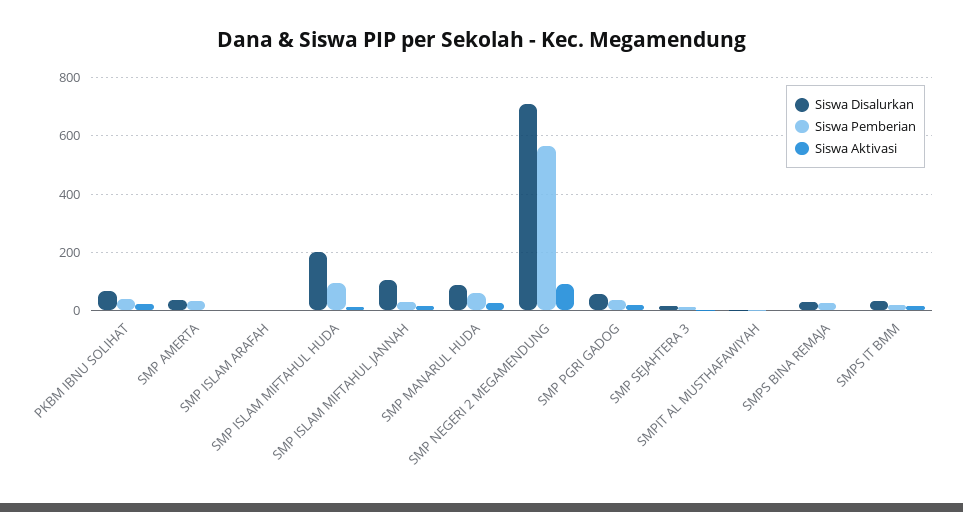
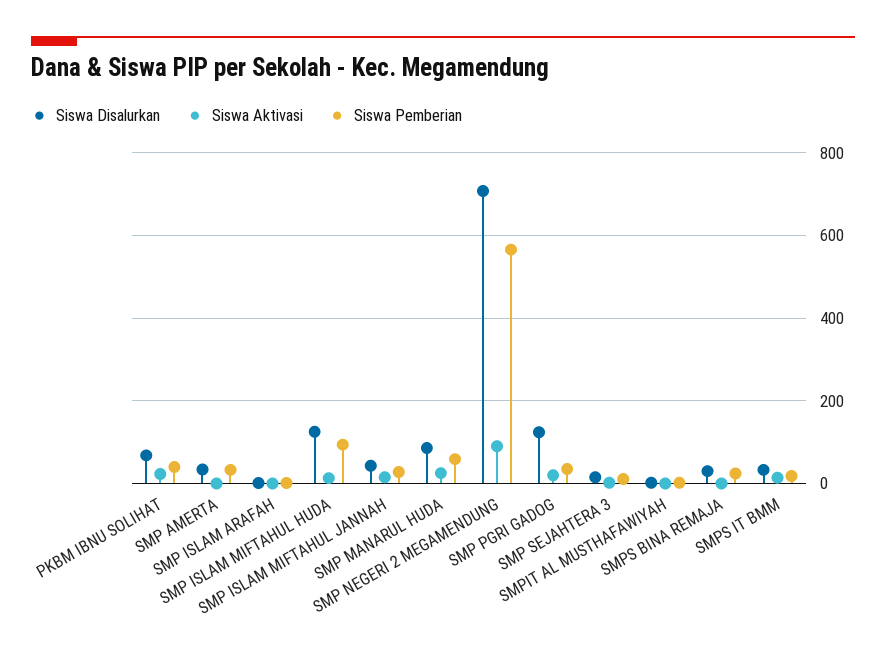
Siswa Disalurkan, SMP ISLAM MIFTAHUL HUDA: 200 -> 120
Siswa Disalurkan, SMP ISLAM MIFTAHUL JANNAH: 100 -> 40
Siswa Disalurkan, SMP PGRI GADOG: 50 -> 120

